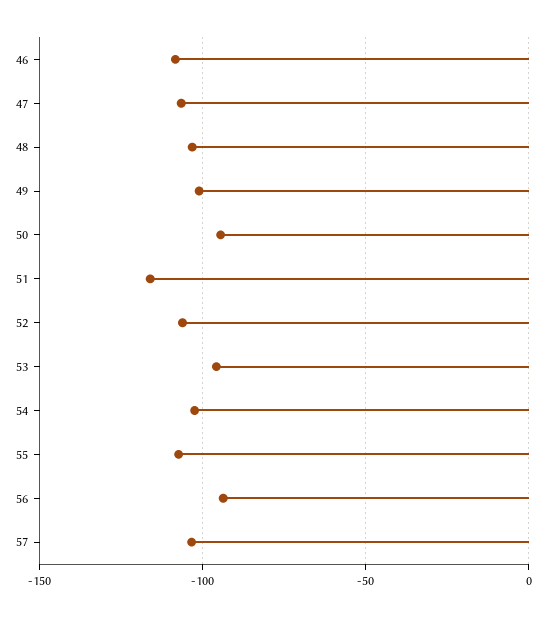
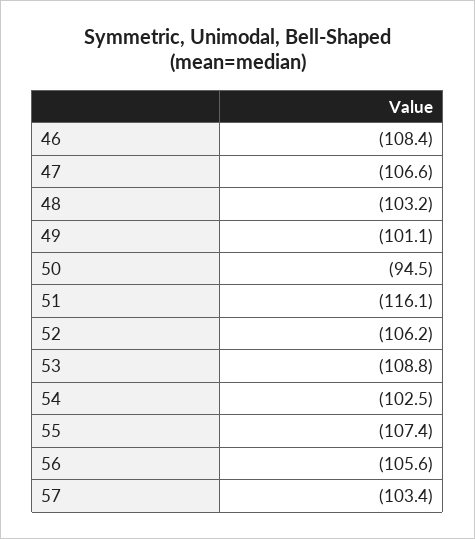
53: -95 -> -108.8
56: -95 -> -105.6

